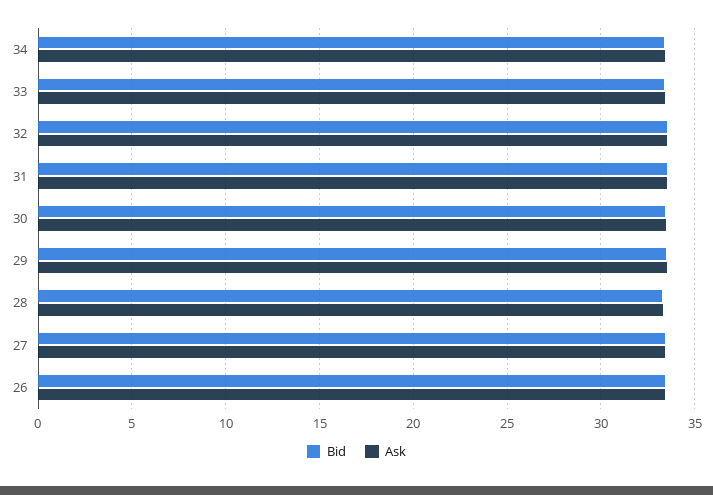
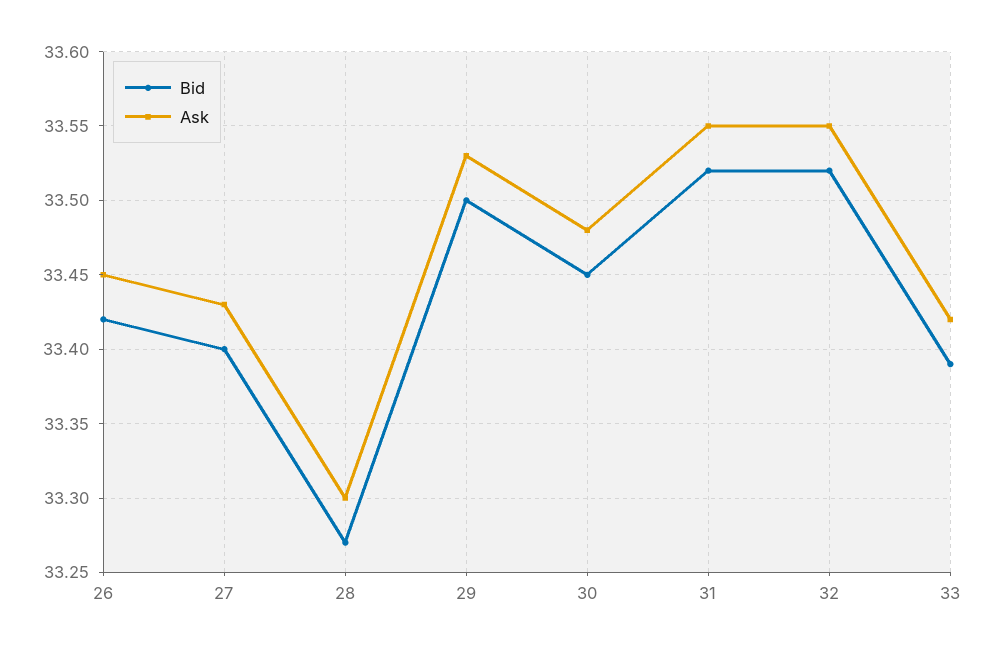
Bid, 34: 33.5 -> none
Ask, 34: 33.5 -> none

